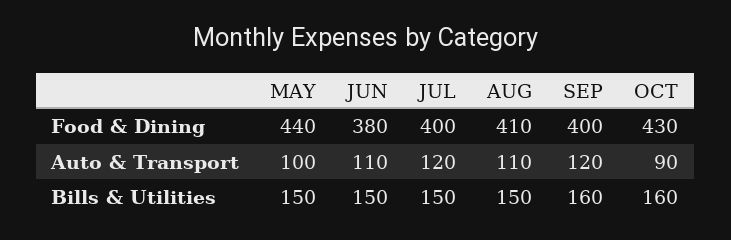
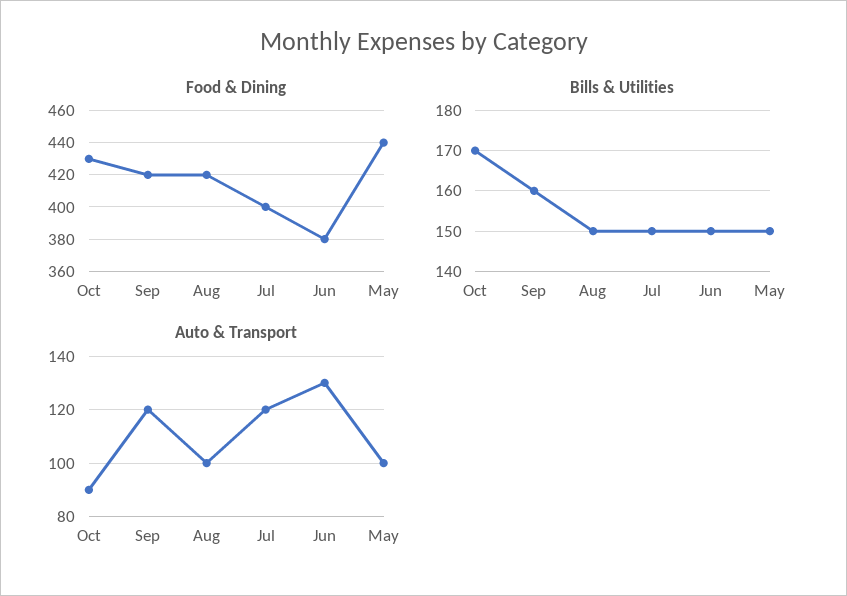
Food & Dining, AUG: 410 -> 420
Food & Dining, SEP: 400 -> 420
Auto & Transport, JUN: 110 -> 130
Auto & Transport, AUG: 110 -> 100
Bills & Utilities, OCT: 160 -> 170

